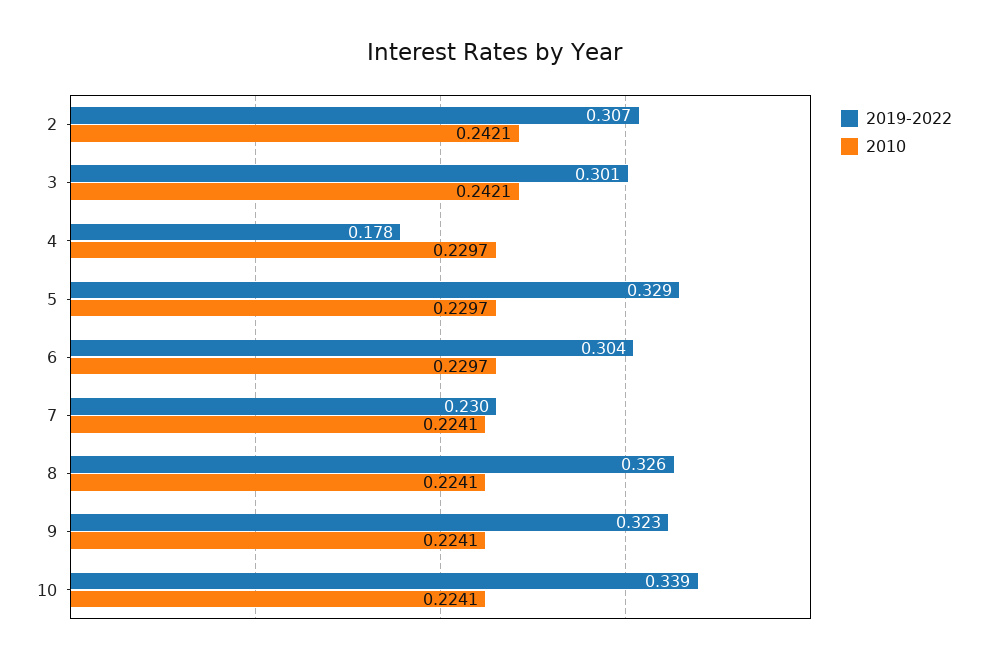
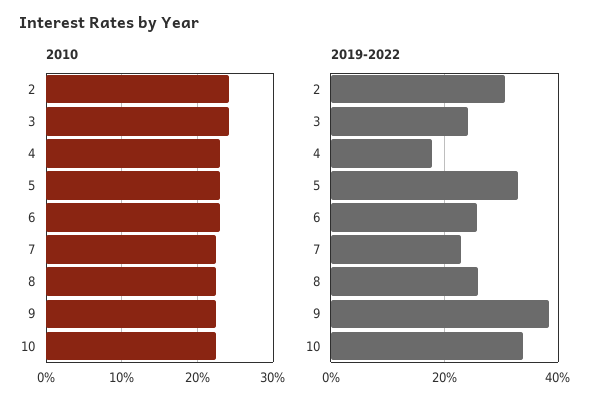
2019-2022, 3: 0.301 -> 0.24
2019-2022, 6: 0.304 -> 0.26
2019-2022, 8: 0.326 -> 0.26
2019-2022, 9: 0.323 -> 0.38

